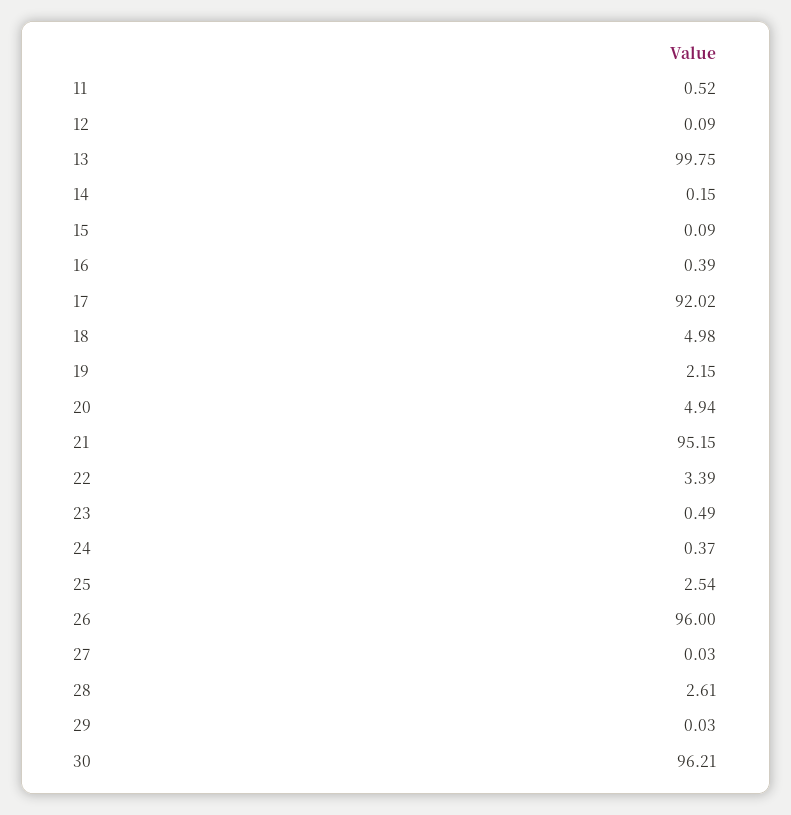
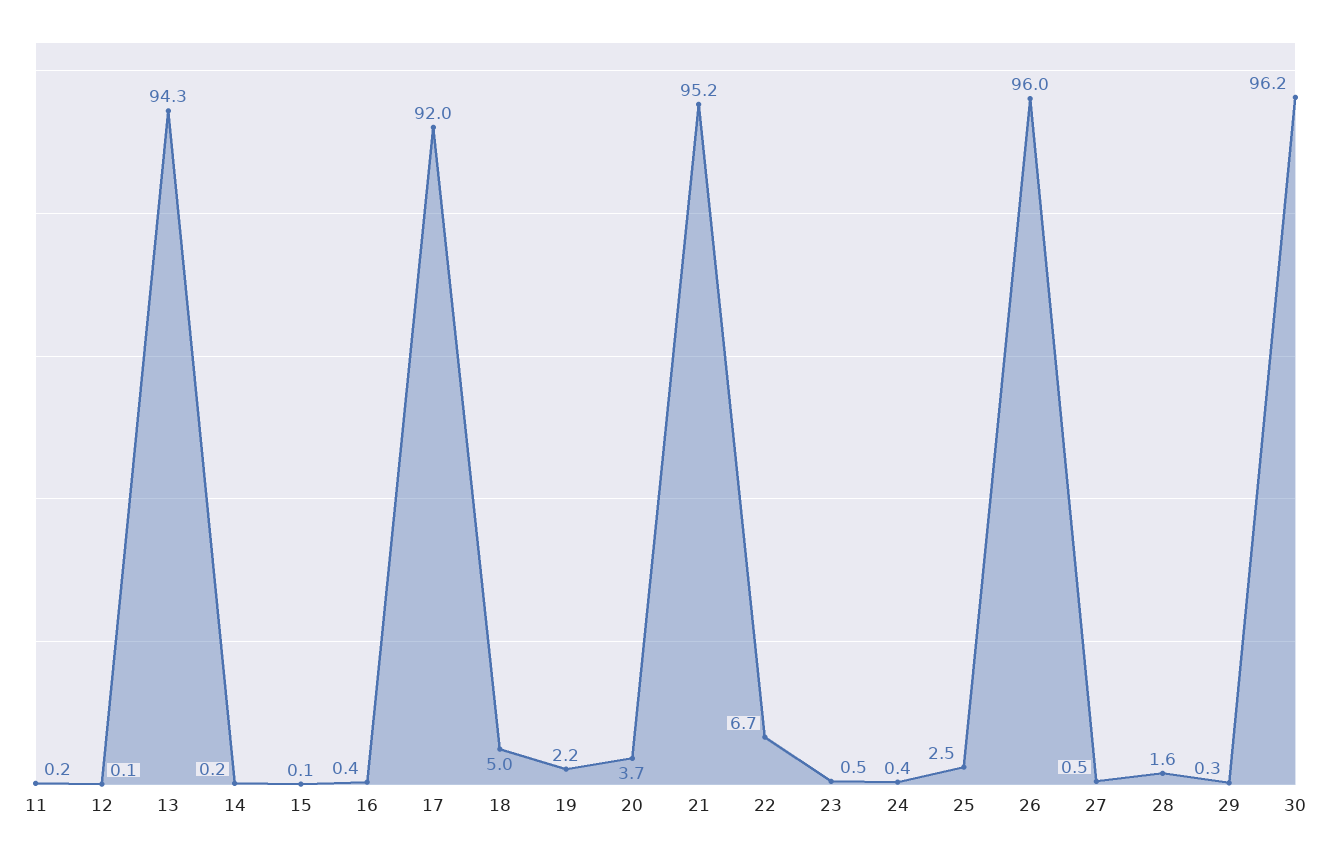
11: 0.52 -> 0.2
13: 99.75 -> 94.3
20: 4.94 -> 3.7
22: 3.39 -> 6.7
27: 0.03 -> 0.5
28: 2.61 -> 1.6
29: 0.03 -> 0.3

